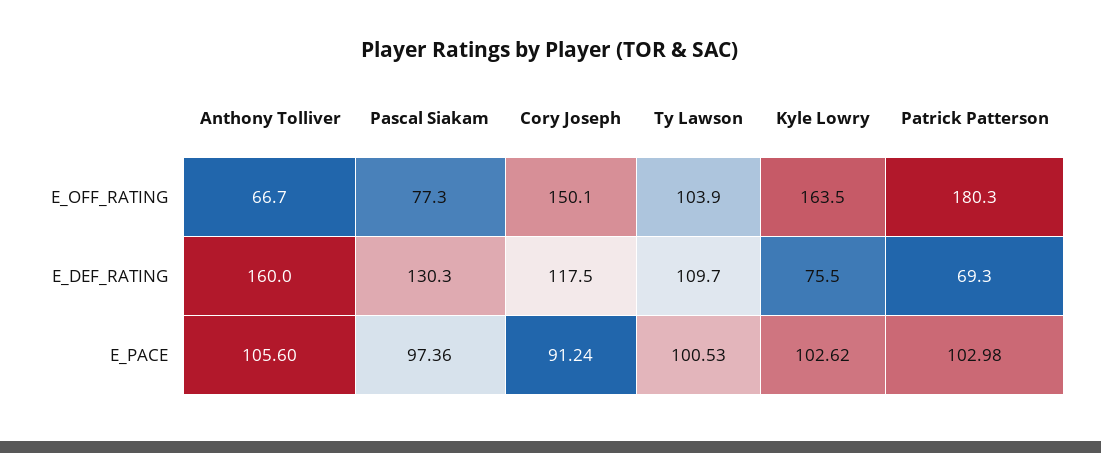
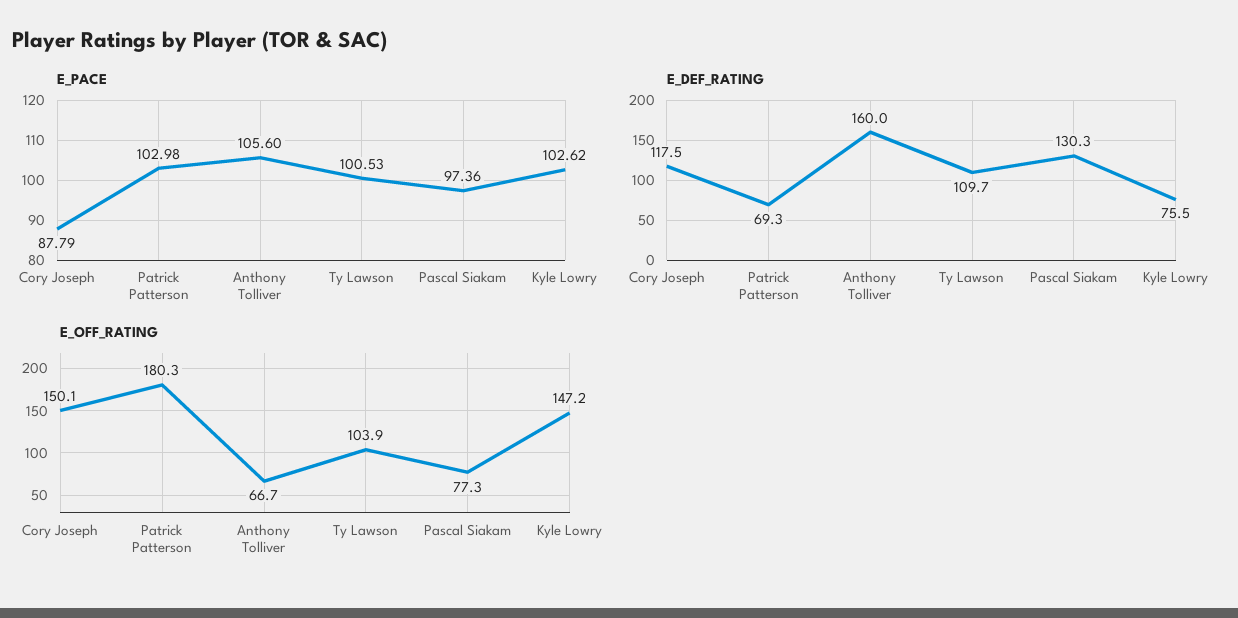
E_OFF_RATING, Kyle Lowry: 163.5 -> 147.2
E_PACE, Cory Joseph: 91.24 -> 87.79

